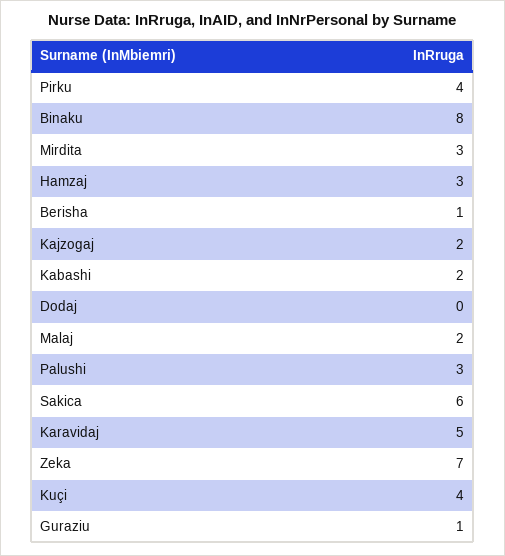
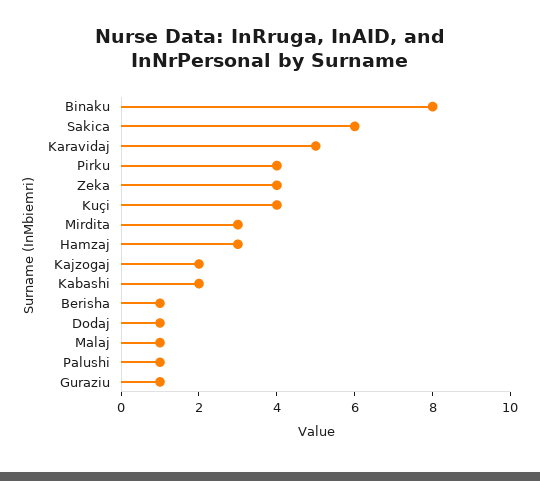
Dodaj: 0 -> 1
Malaj: 2 -> 1
Palushi: 3 -> 1
Zeka: 7 -> 4

